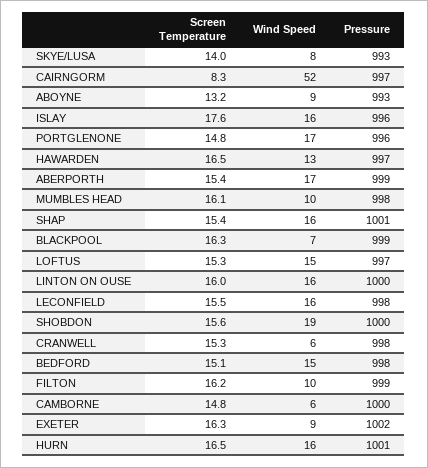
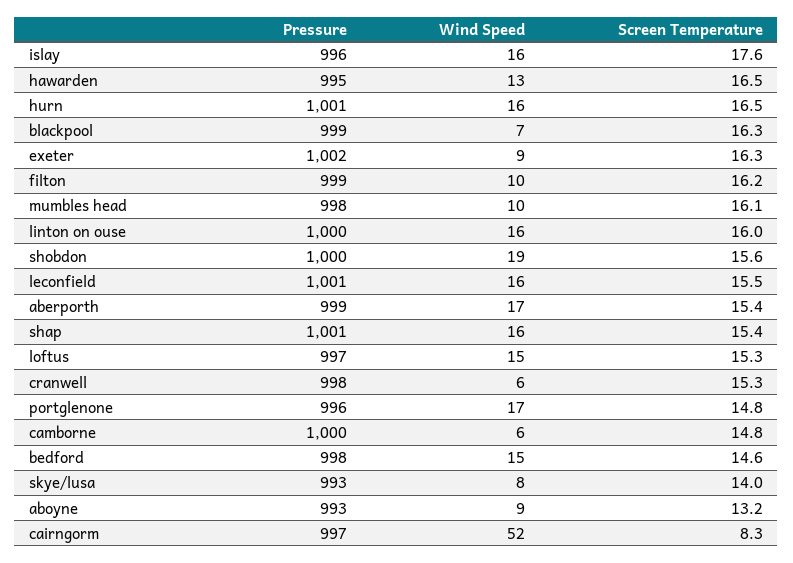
Pressure, HAWARDEN: 997 -> 995
Pressure, LECONFIELD: 998 -> 1001
Screen Temperature, BEDFORD: 15.1 -> 14.6

